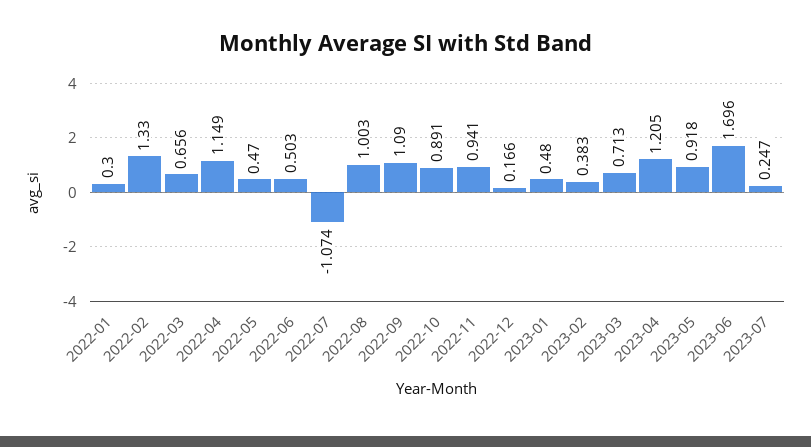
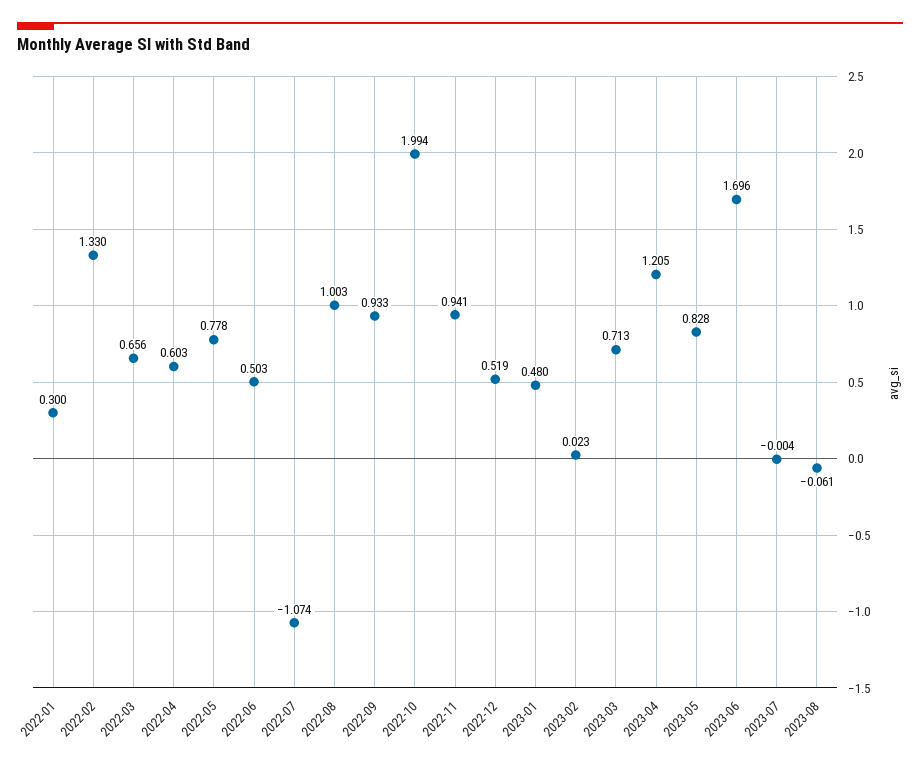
2022-04: 1.149 -> 0.603
2022-05: 0.47 -> 0.778
2022-09: 1.09 -> 0.933
2022-10: 0.891 -> 1.994
2022-12: 0.166 -> 0.519
2023-02: 0.383 -> 0.023
2023-05: 0.918 -> 0.828
2023-07: 0.247 -> -0.004
2023-08: none -> -0.061

